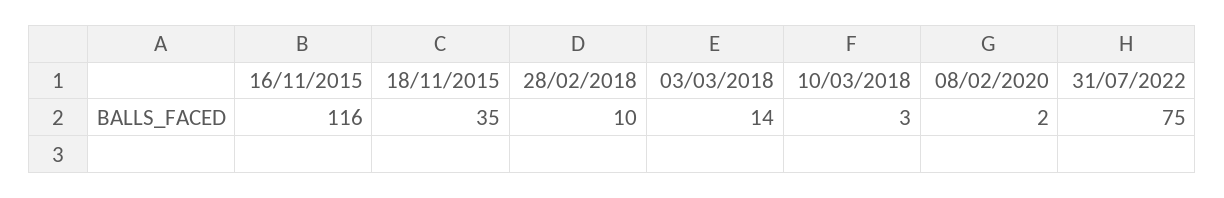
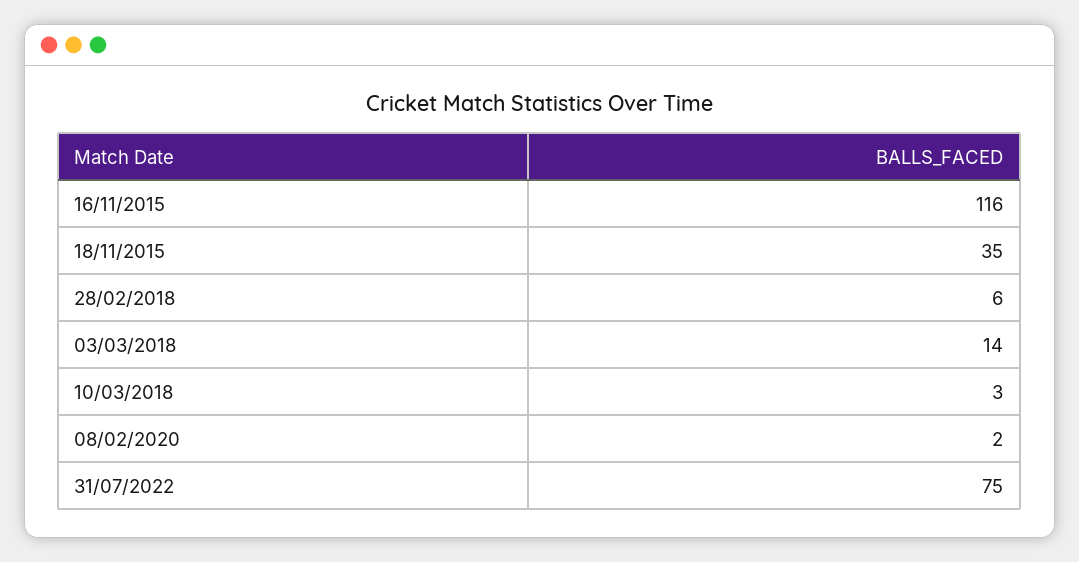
28/02/2018: 10 -> 6

